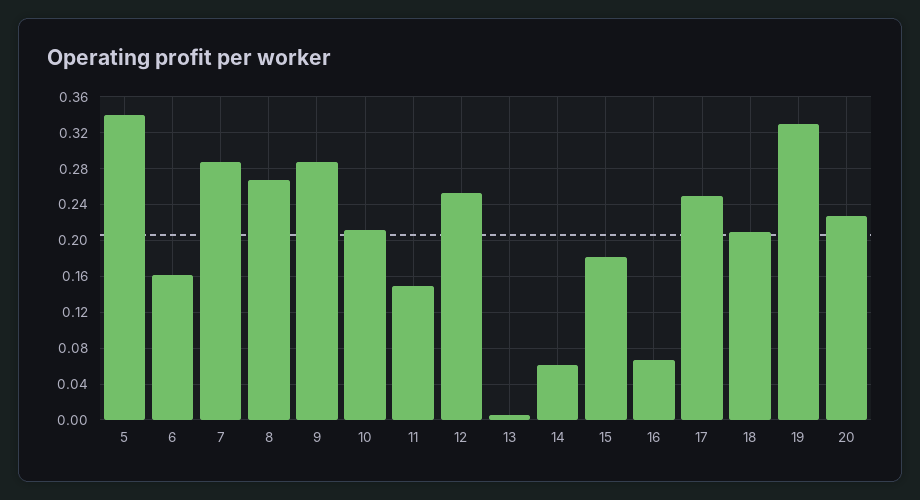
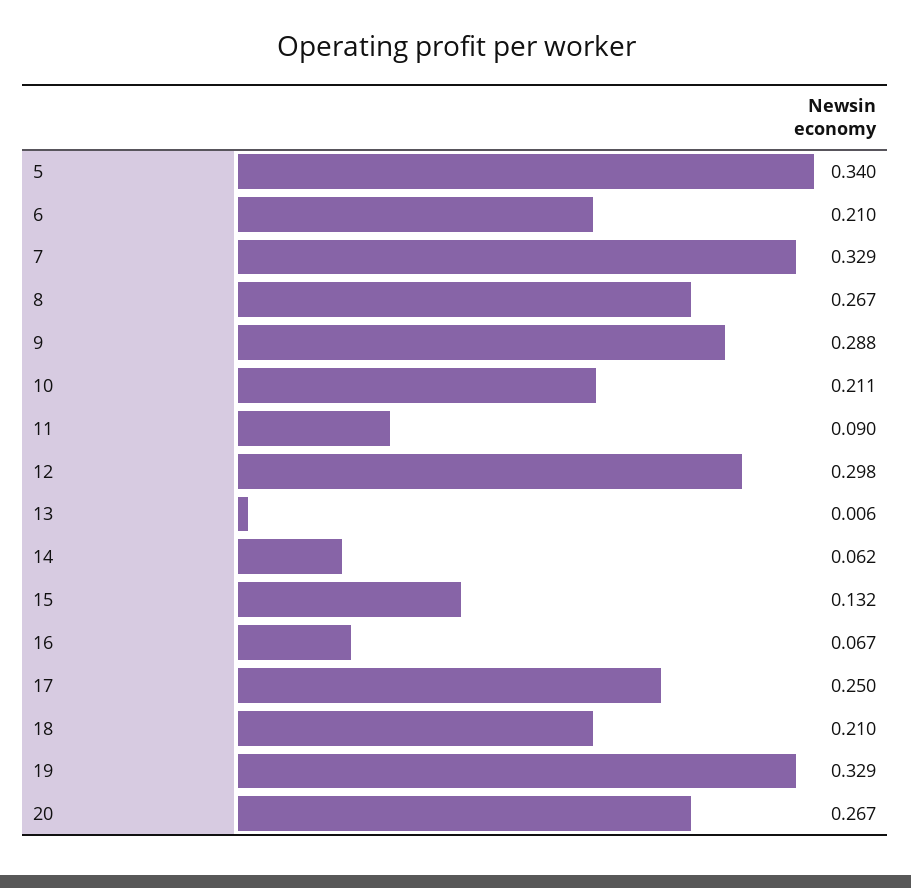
6: 0.16 -> 0.21
7: 0.29 -> 0.329
11: 0.15 -> 0.09
12: 0.25 -> 0.298
15: 0.18 -> 0.132
20: 0.23 -> 0.267

